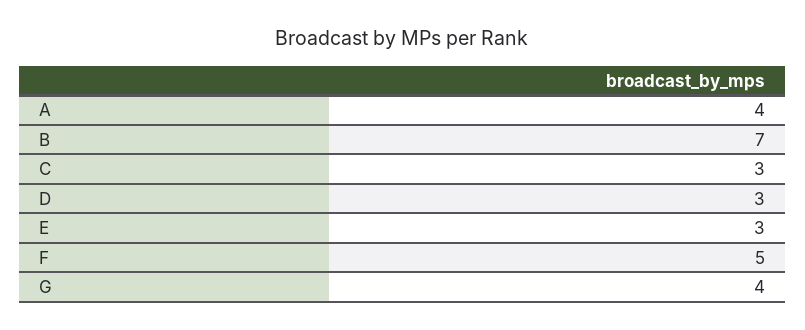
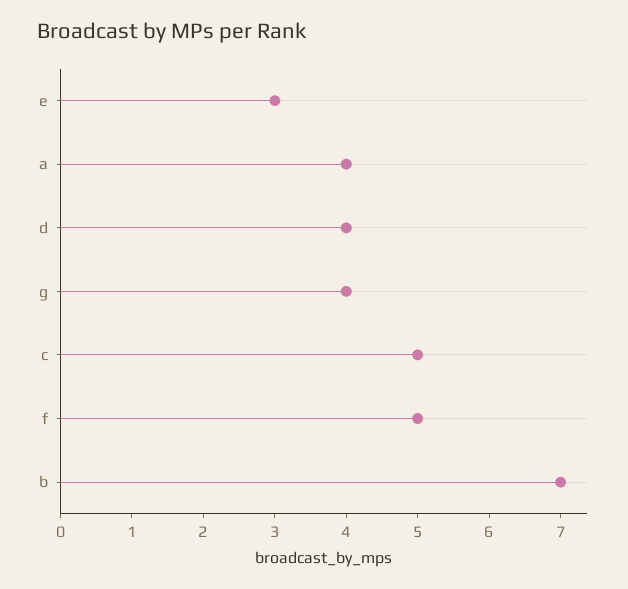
C: 3 -> 5
D: 3 -> 4

